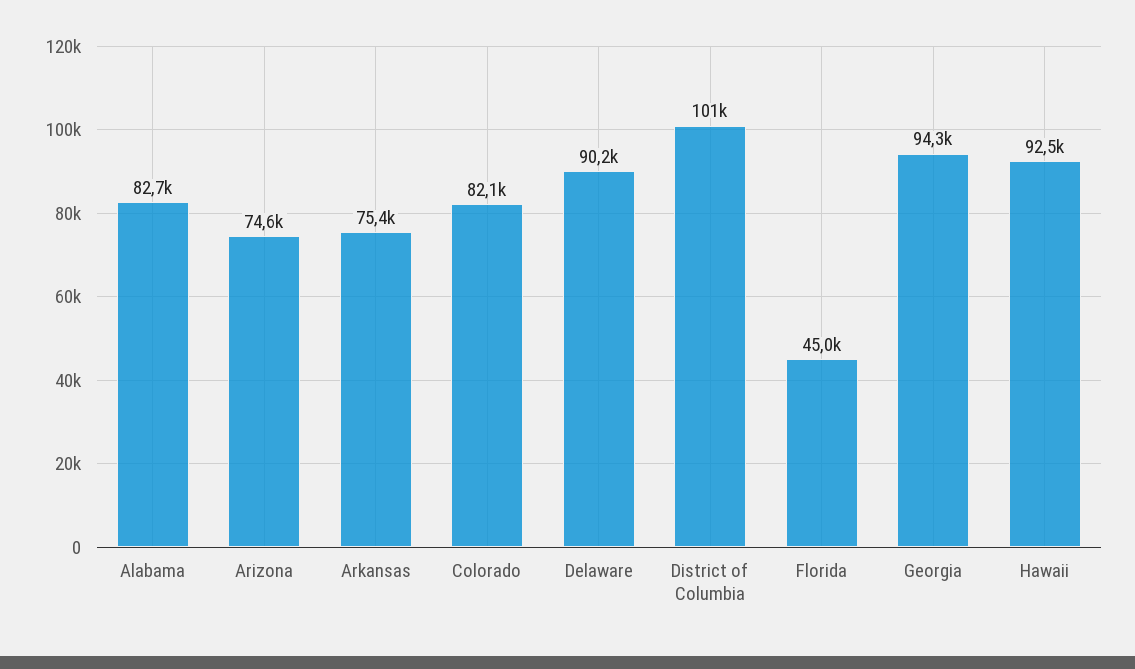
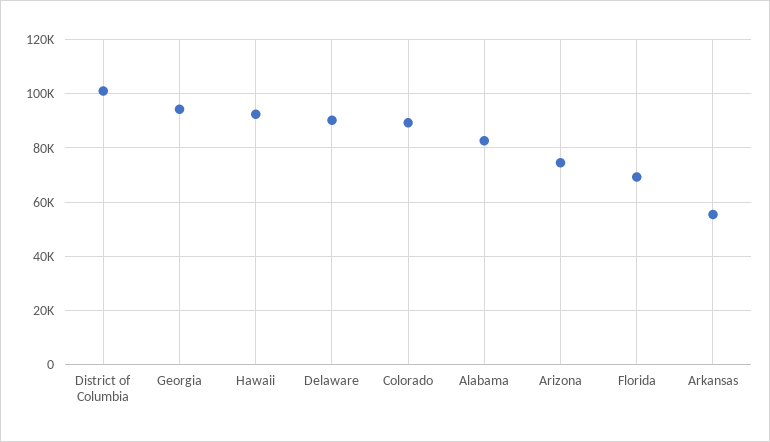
Arkansas: 75400 -> 55000
Colorado: 82100 -> 90000
Florida: 45000 -> 70000

